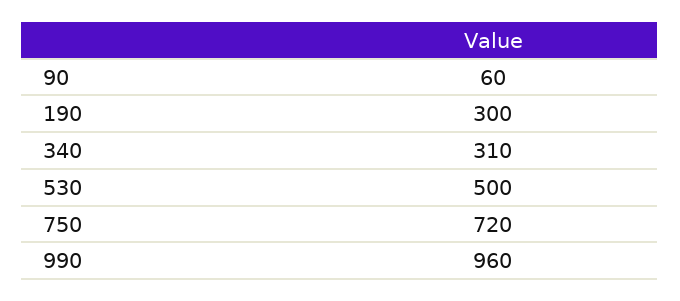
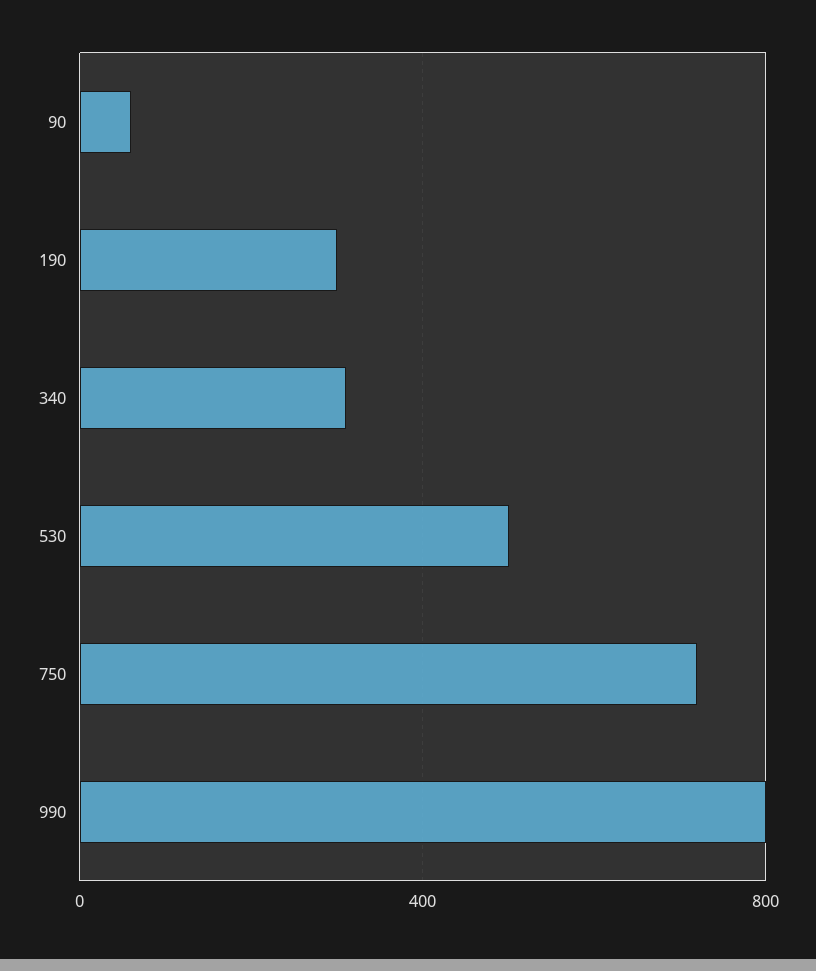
990: 960 -> 800

